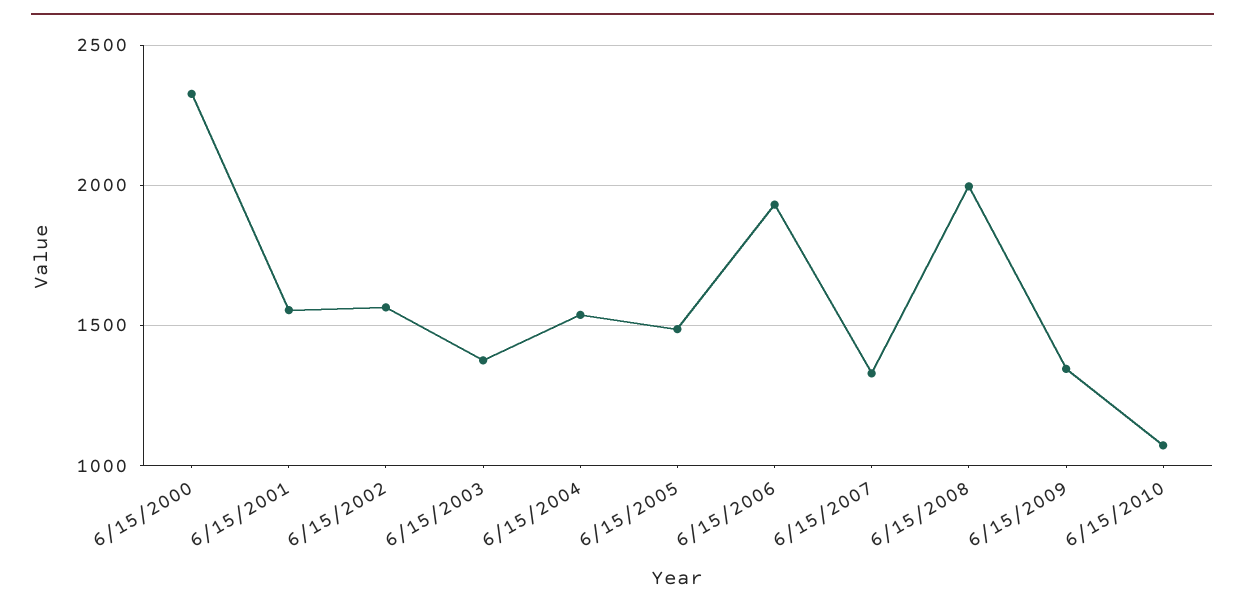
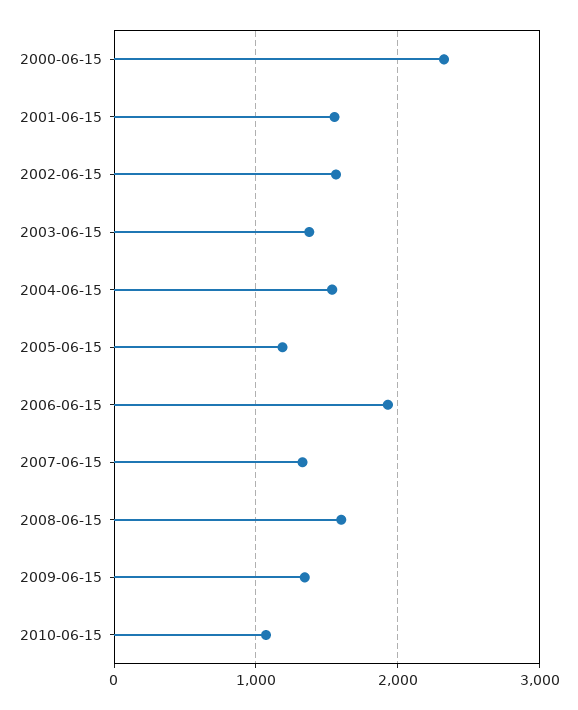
6/15/2005: 1500 -> 1200
6/15/2008: 2000 -> 1600

